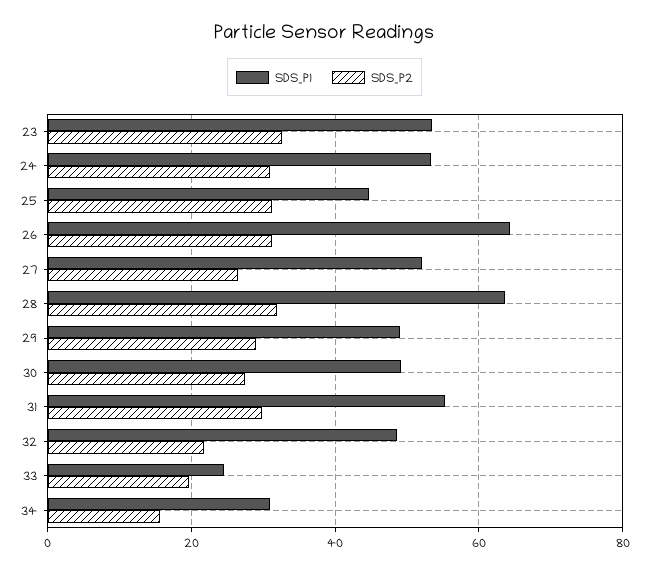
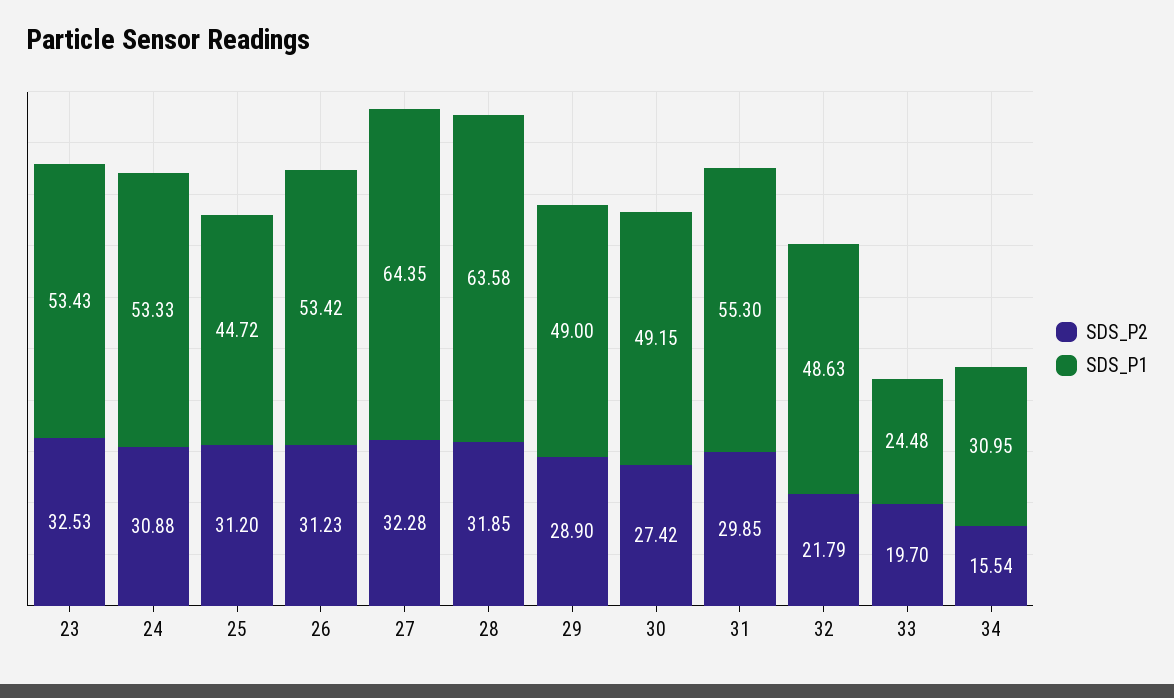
SDS_P1, 26: 64 -> 53.42
SDS_P1, 27: 52 -> 64.35
SDS_P2, 27: 26 -> 32.28

